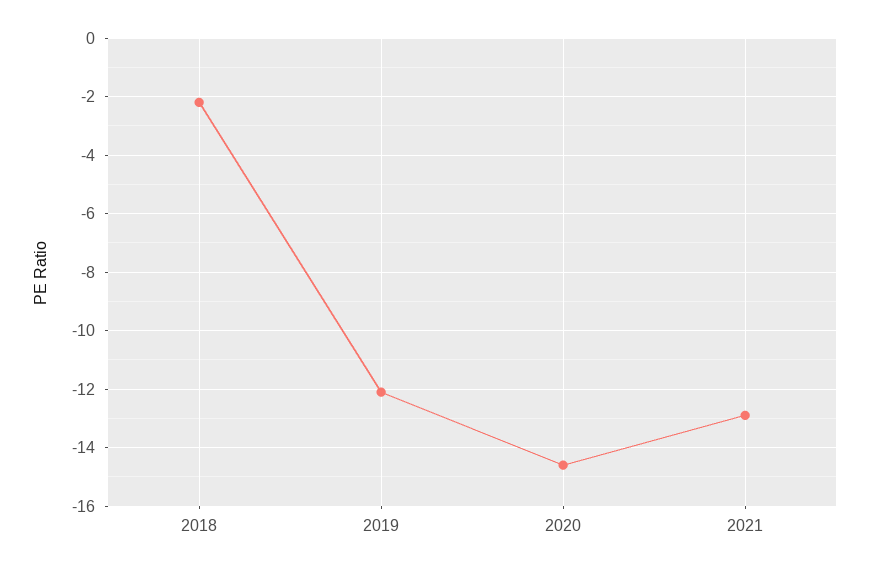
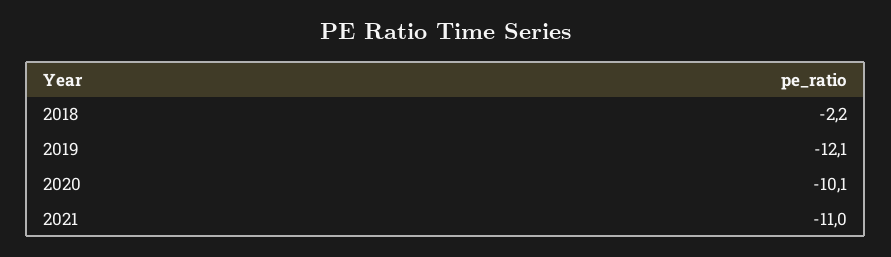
2020: -14.5 -> -10.1
2021: -13 -> -11

